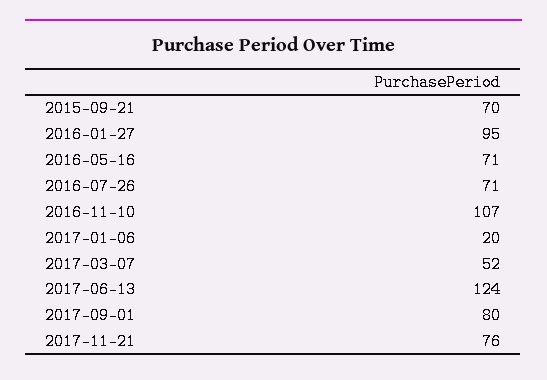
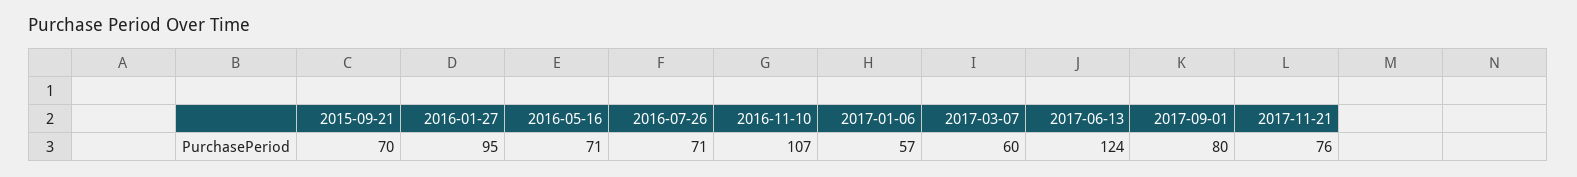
2017-01-06: 20 -> 57
2017-03-07: 52 -> 60

